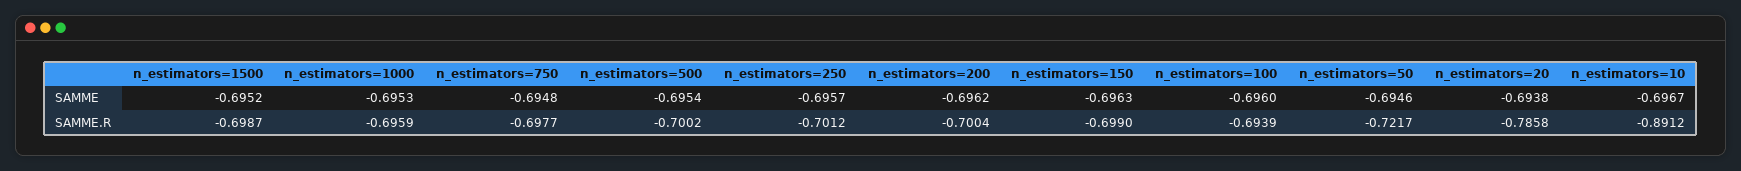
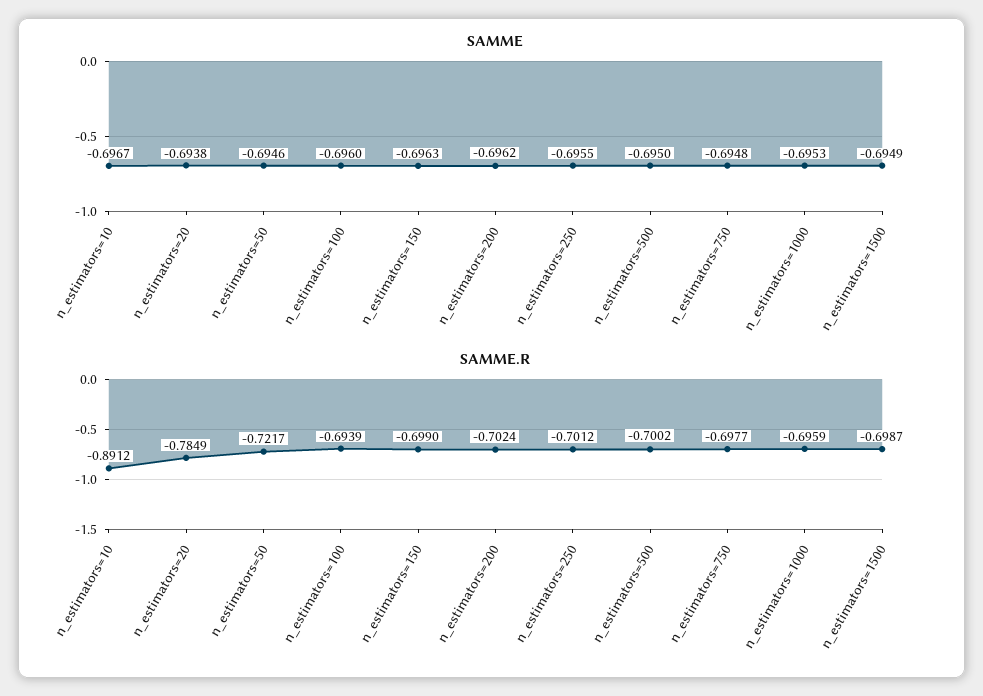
SAMME, n_estimators=1500: -0.6952 -> -0.6949
SAMME, n_estimators=500: -0.6954 -> -0.695
SAMME, n_estimators=250: -0.6957 -> -0.6955
SAMME.R, n_estimators=200: -0.7004 -> -0.7024
SAMME.R, n_estimators=20: -0.7858 -> -0.7849

